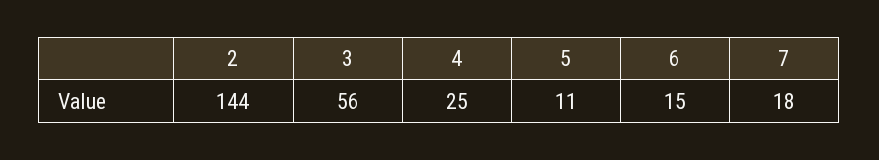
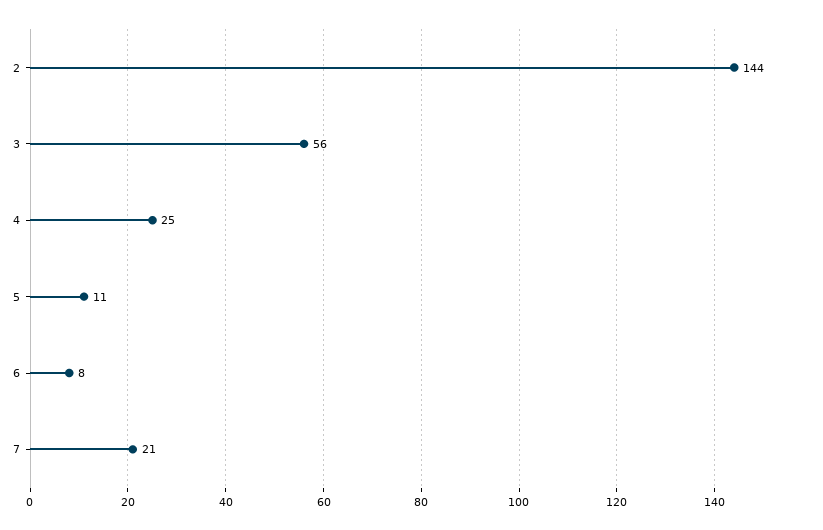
6: 15 -> 8
7: 18 -> 21

